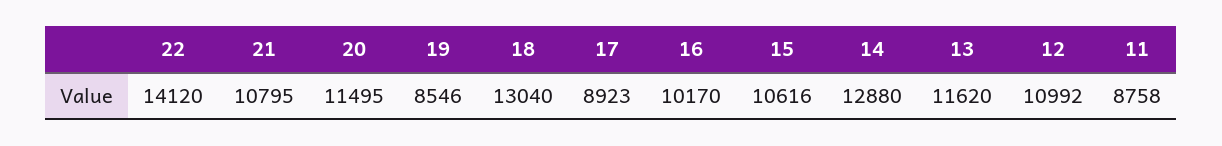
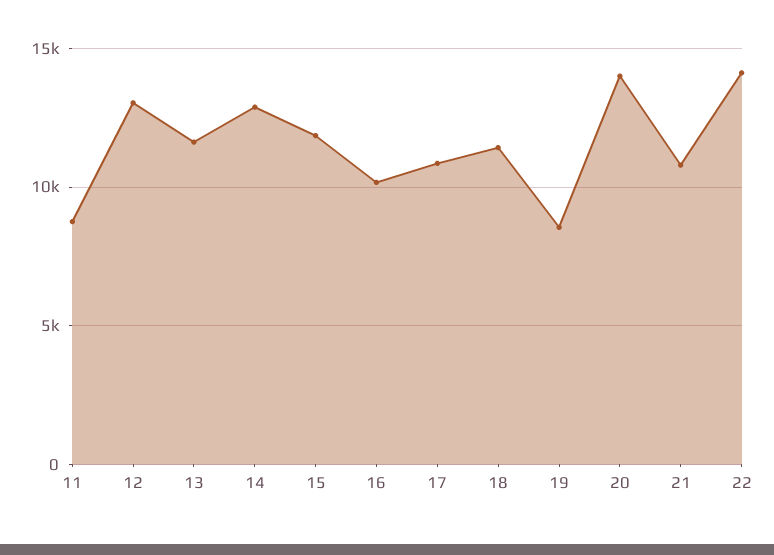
20: 11495 -> 14000
18: 13040 -> 11500
17: 8923 -> 11000
15: 10616 -> 12000
12: 10992 -> 13000

